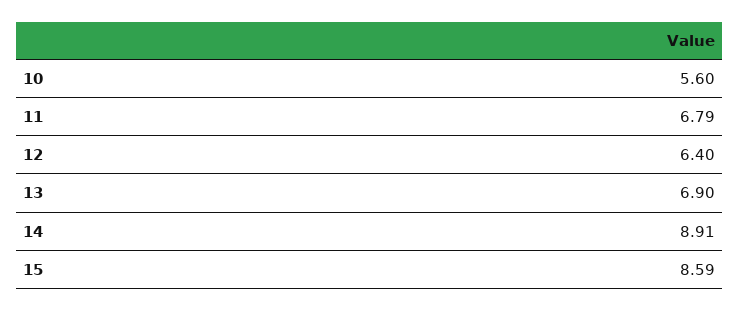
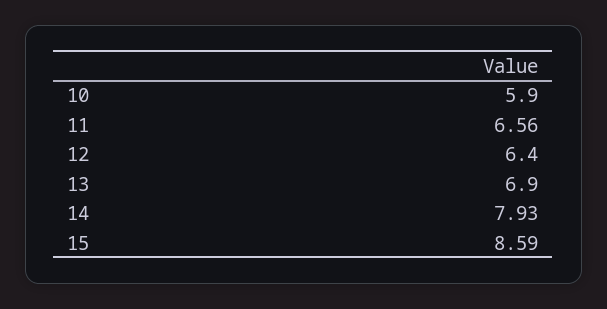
10: 5.6 -> 5.9
11: 6.79 -> 6.56
14: 8.91 -> 7.93

